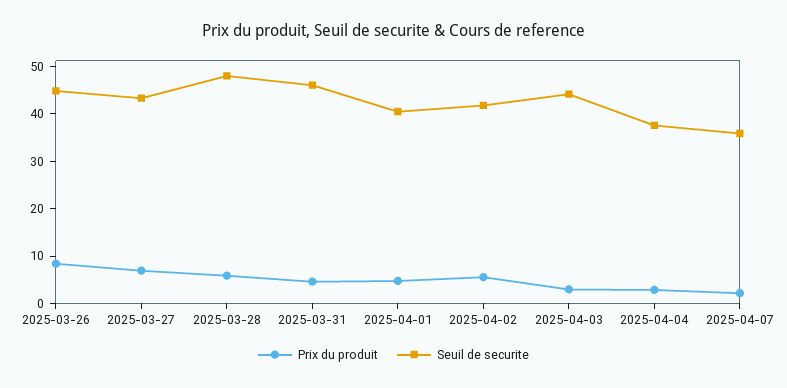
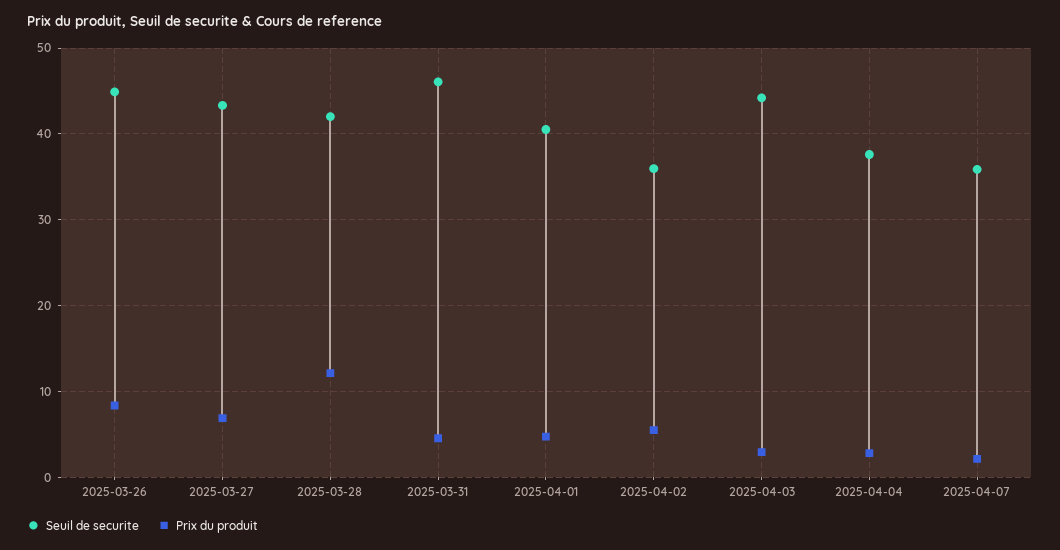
Prix du produit, 2025-03-28: 6 -> 12
Seuil de securite, 2025-03-28: 48 -> 42
Seuil de securite, 2025-04-02: 42 -> 36

